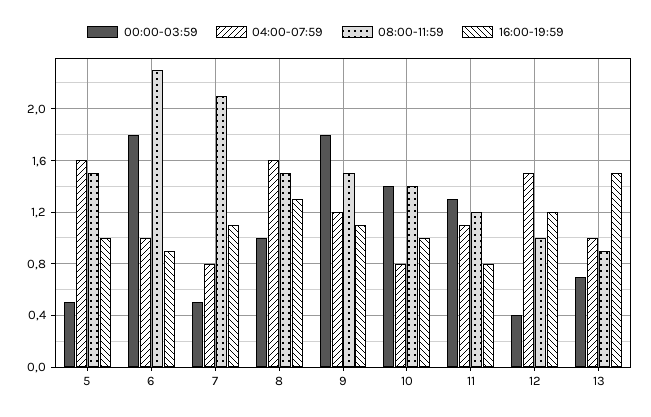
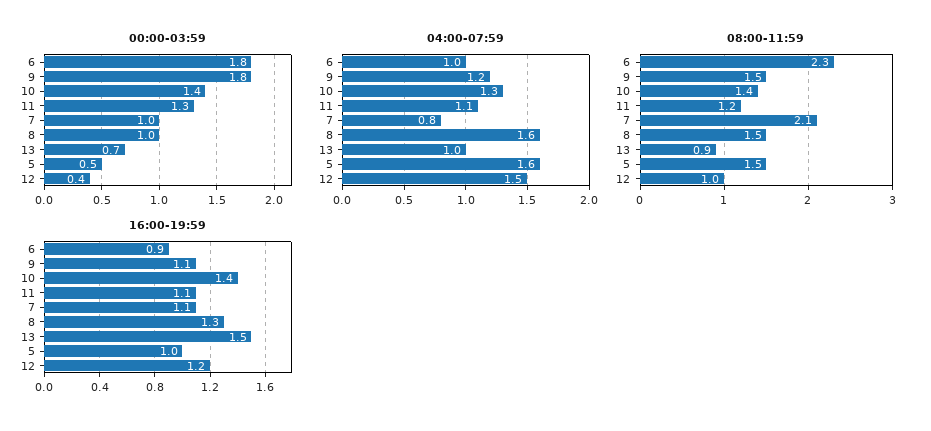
00:00-03:59, 7: 0.5 -> 1
04:00-07:59, 10: 0.8 -> 1.3
16:00-19:59, 10: 1 -> 1.4
16:00-19:59, 11: 0.8 -> 1.1

